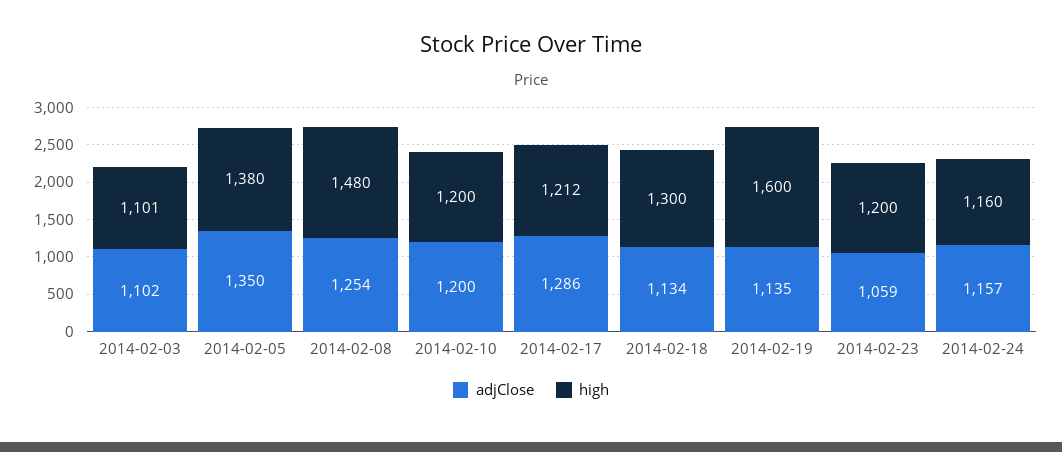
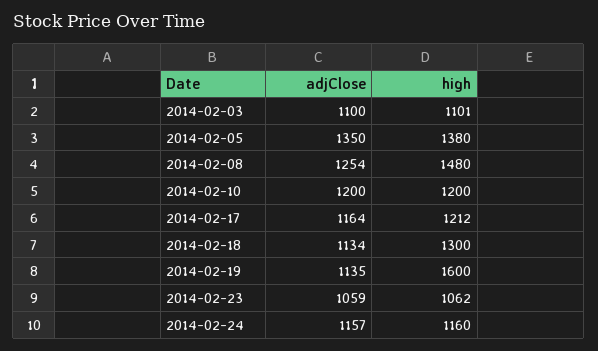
adjClose, 2014-02-03: 1102 -> 1100
adjClose, 2014-02-17: 1286 -> 1164
high, 2014-02-23: 1200 -> 1062

